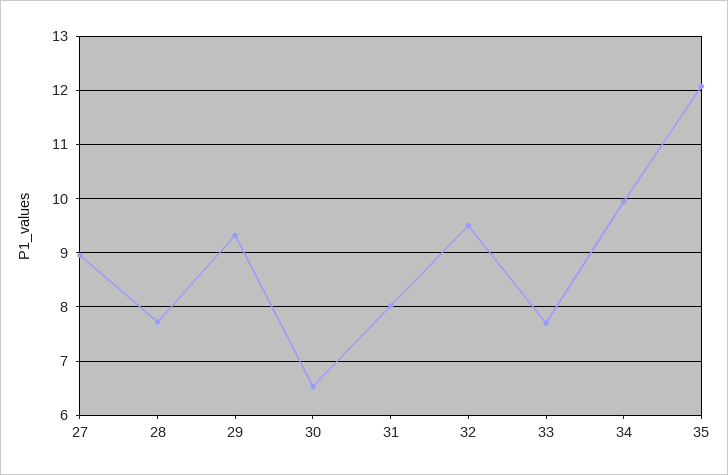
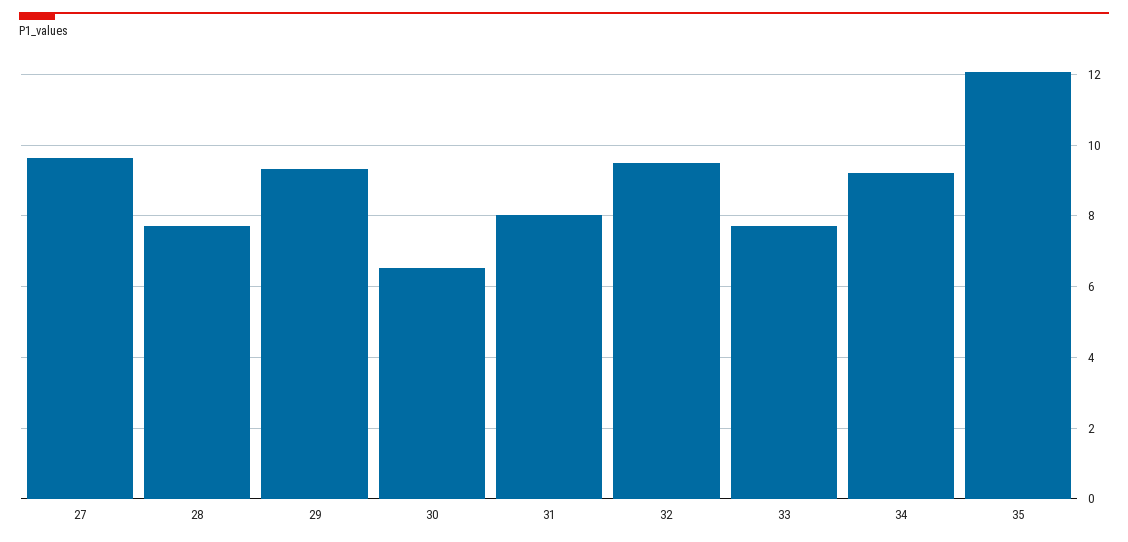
27: 9 -> 9.6
34: 10 -> 9.2

